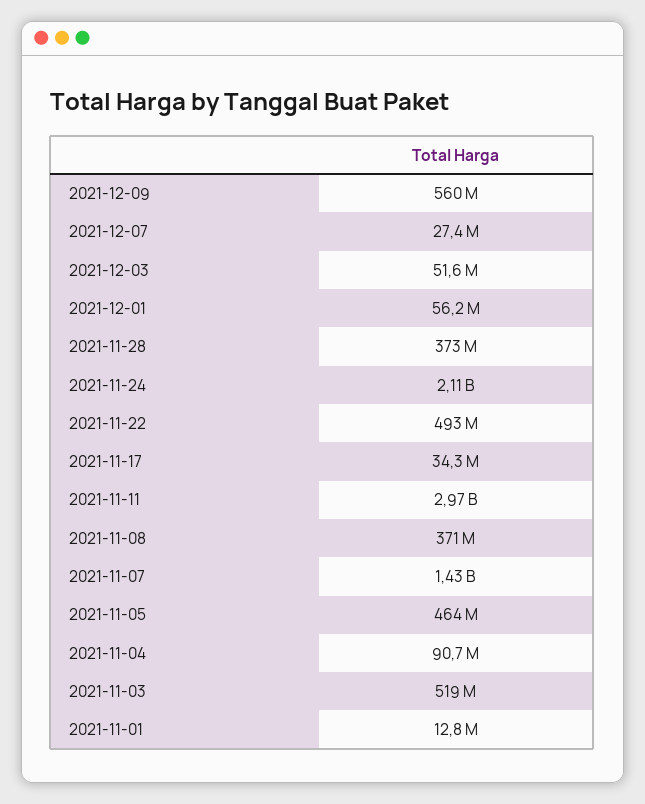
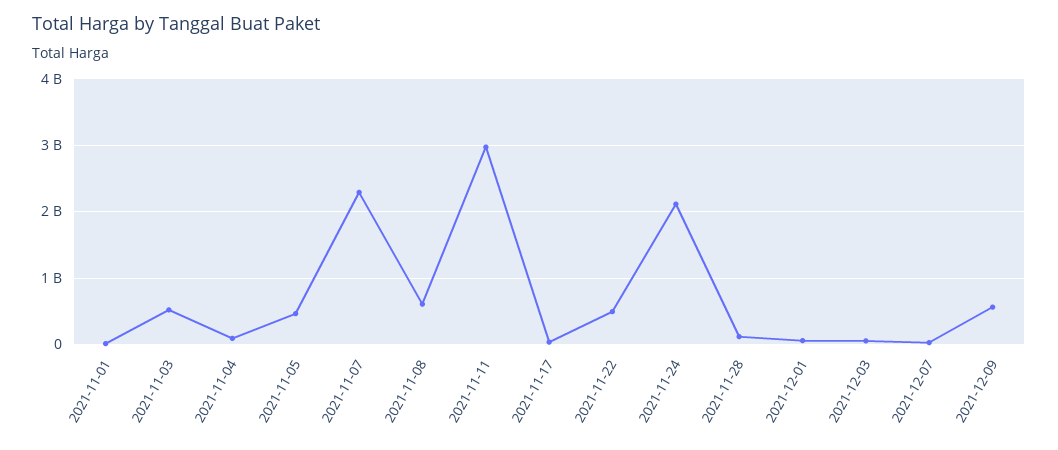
2021-11-28: 373000000 -> 100000000
2021-11-08: 371000000 -> 600000000
2021-11-07: 1430000000 -> 2300000000

